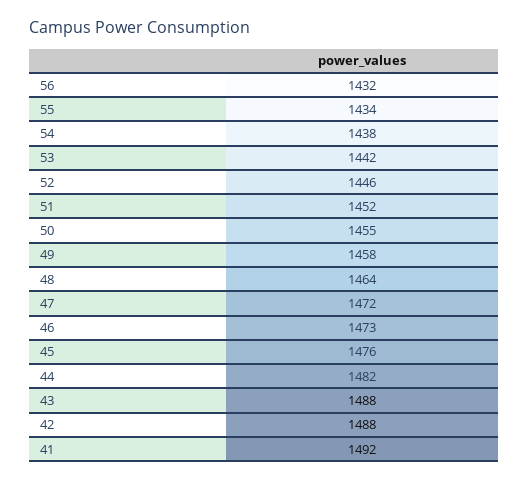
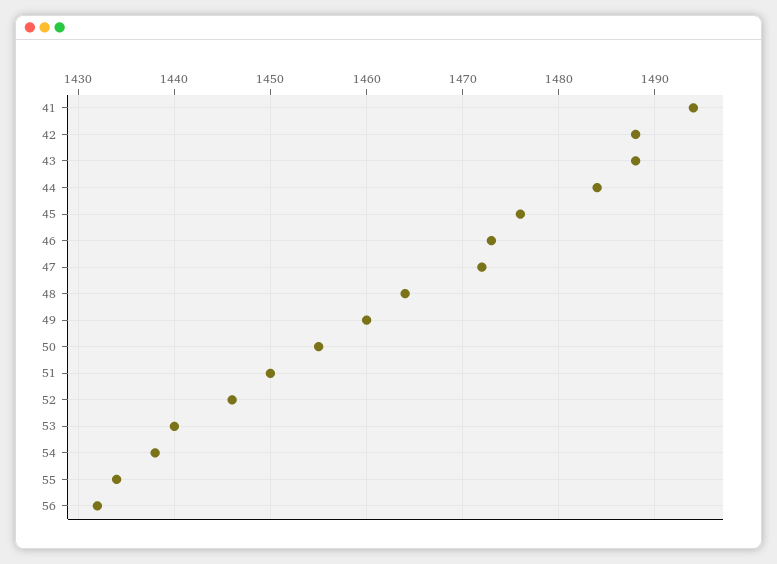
53: 1442 -> 1440
51: 1452 -> 1450
49: 1458 -> 1460
44: 1482 -> 1484
41: 1492 -> 1494

